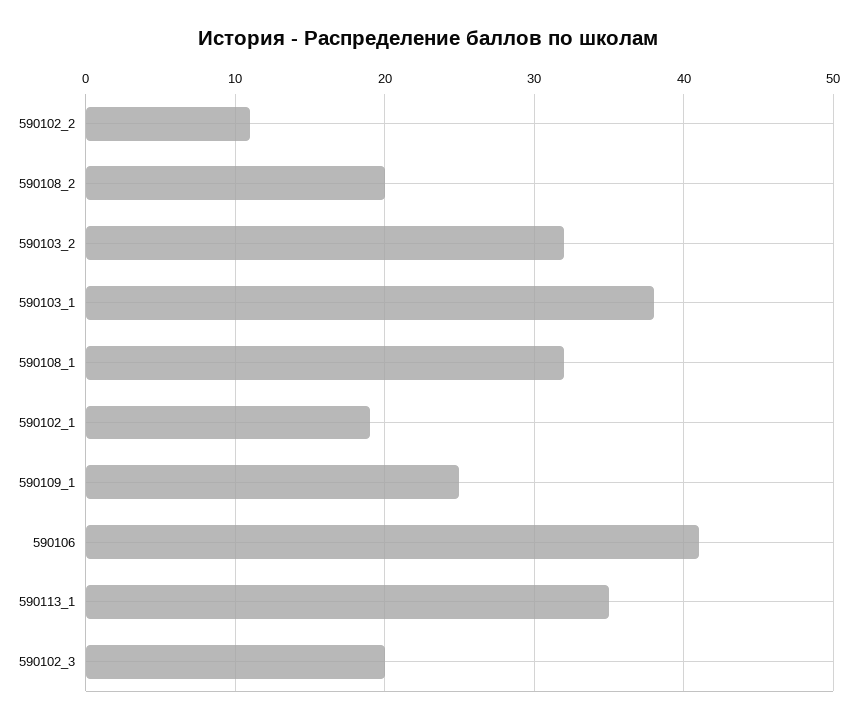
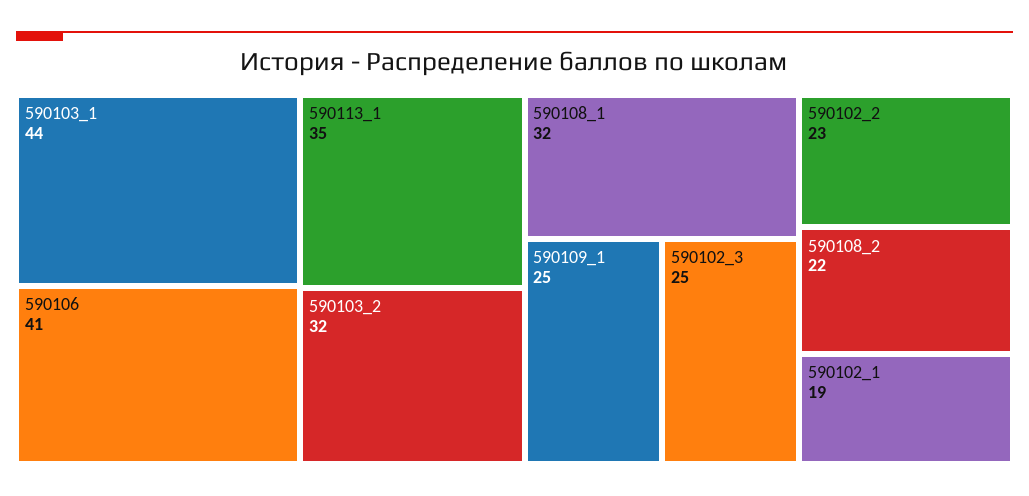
590102_2: 11 -> 23
590108_2: 20 -> 22
590103_1: 38 -> 44
590102_3: 20 -> 25

